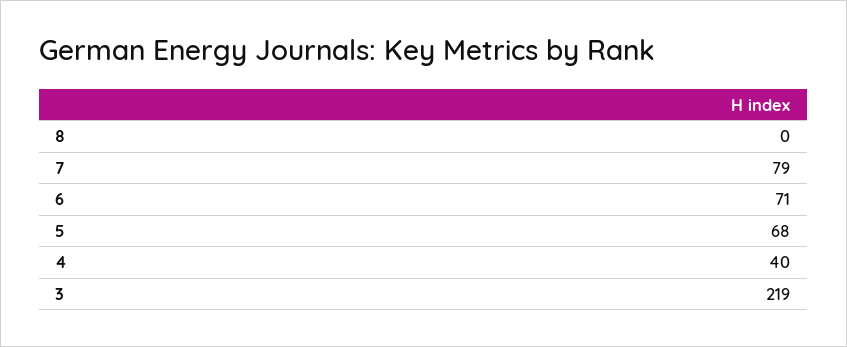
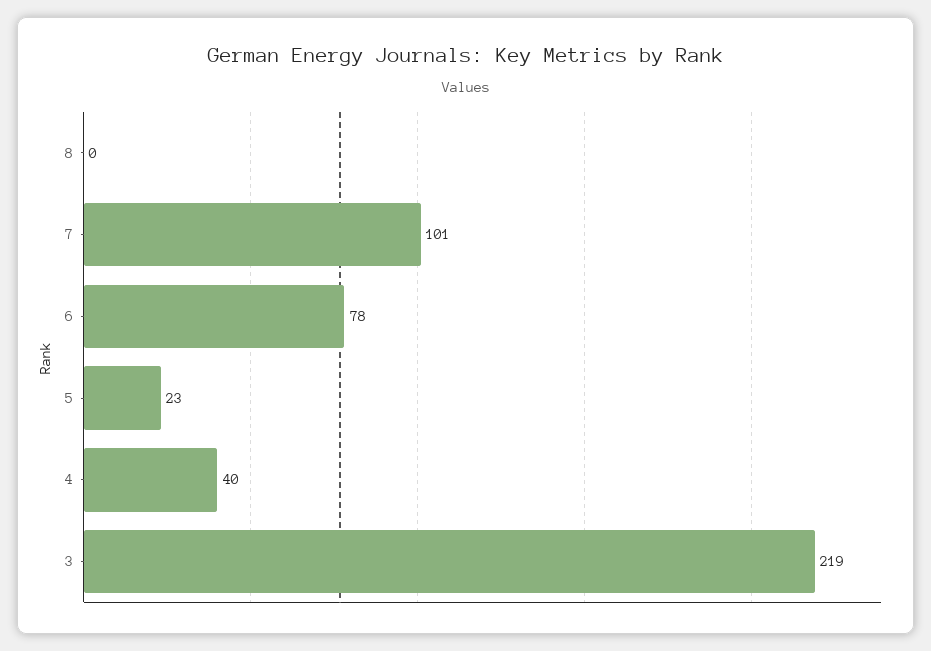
7: 79 -> 101
6: 71 -> 78
5: 68 -> 23

